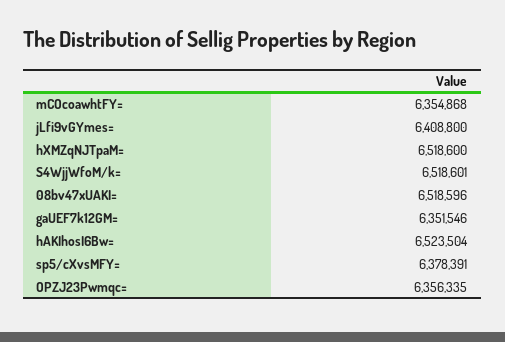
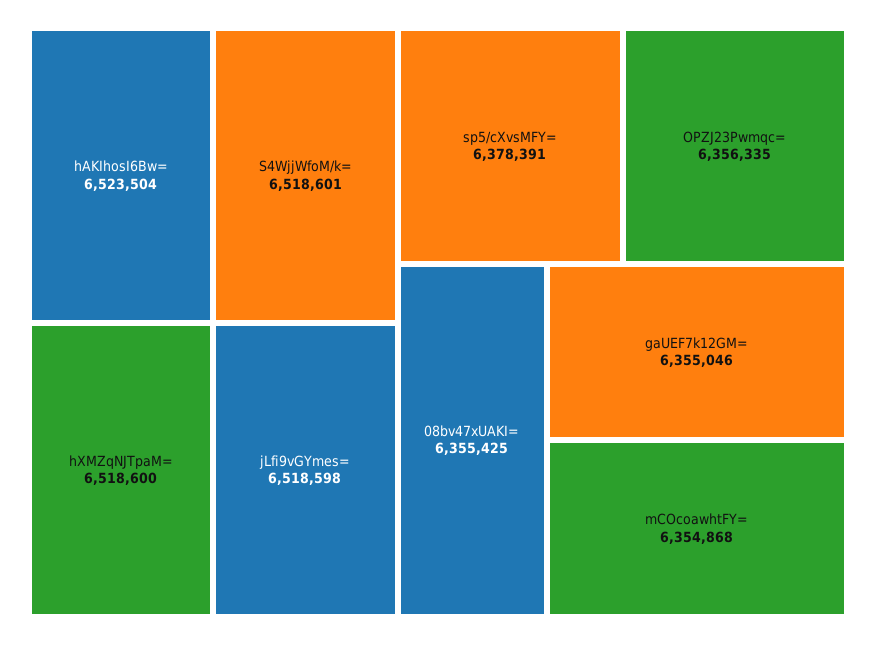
jLfi9vGYmes=: 6408800 -> 6518598
08bv47xUAKI=: 6518596 -> 6355425
gaUEF7k12GM=: 6351546 -> 6355046

